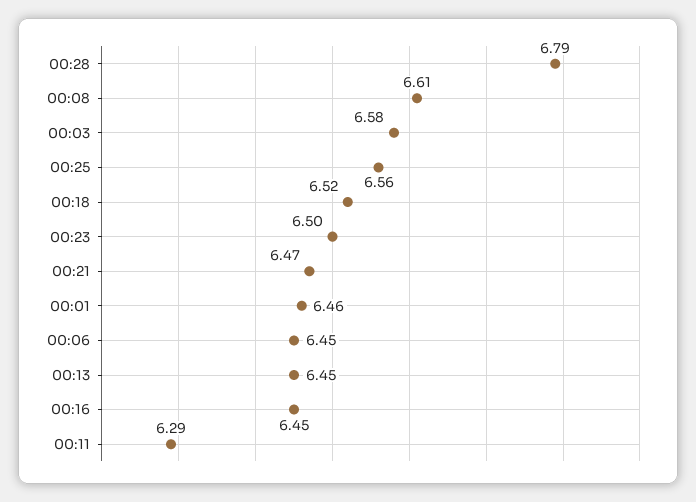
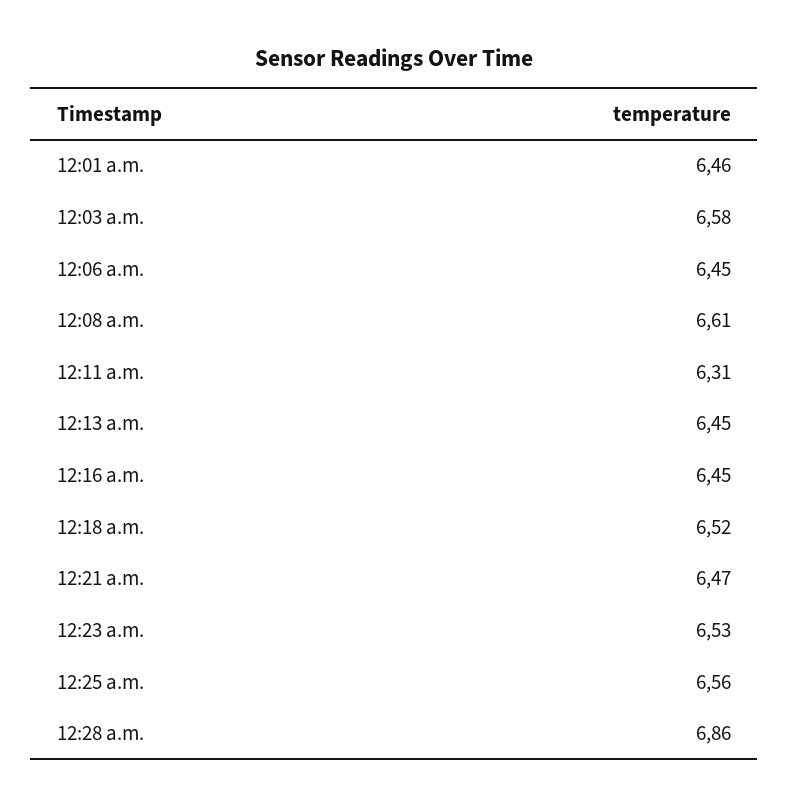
00:28: 6.79 -> 6.86
00:23: 6.5 -> 6.53
00:11: 6.29 -> 6.31

